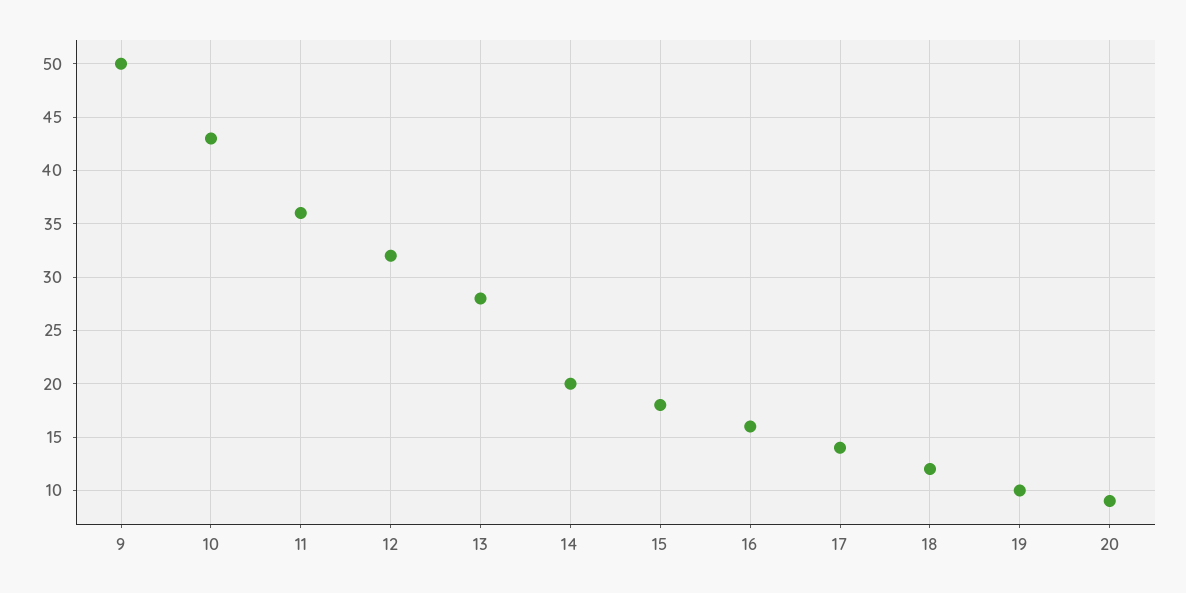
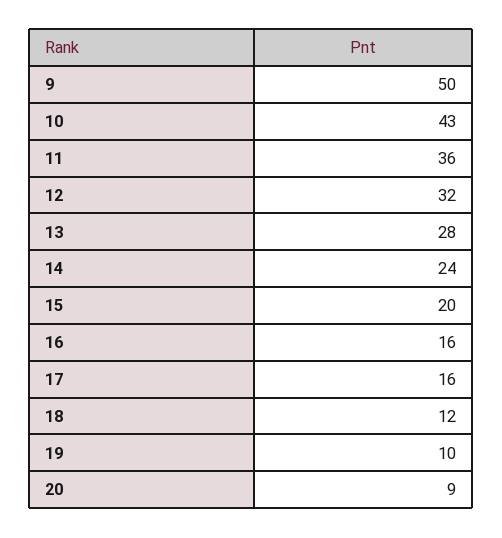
14: 20 -> 24
15: 18 -> 20
17: 14 -> 16

